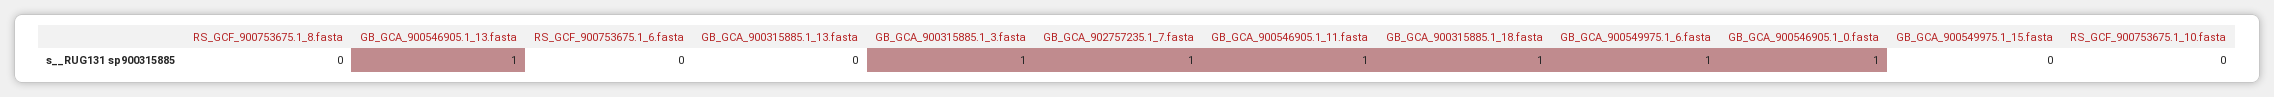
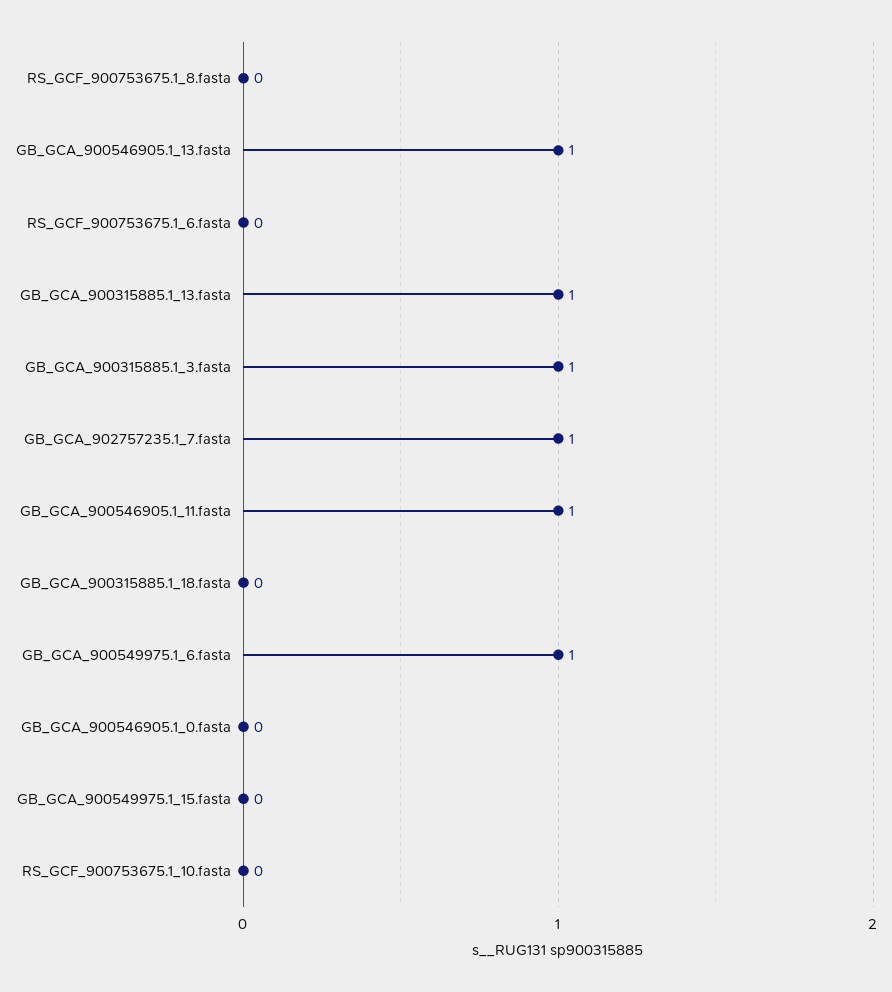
GB_GCA_900315885.1_13.fasta: 0 -> 1
GB_GCA_900315885.1_18.fasta: 1 -> 0
GB_GCA_900546905.1_0.fasta: 1 -> 0

